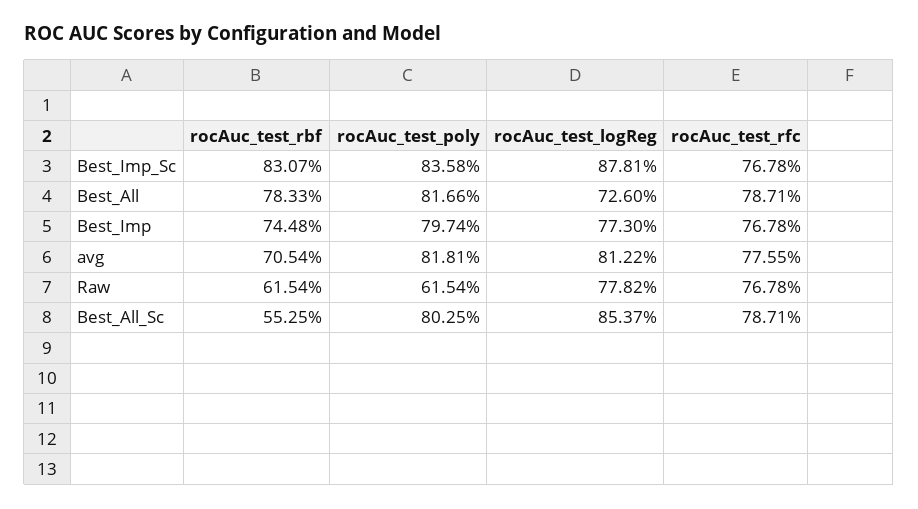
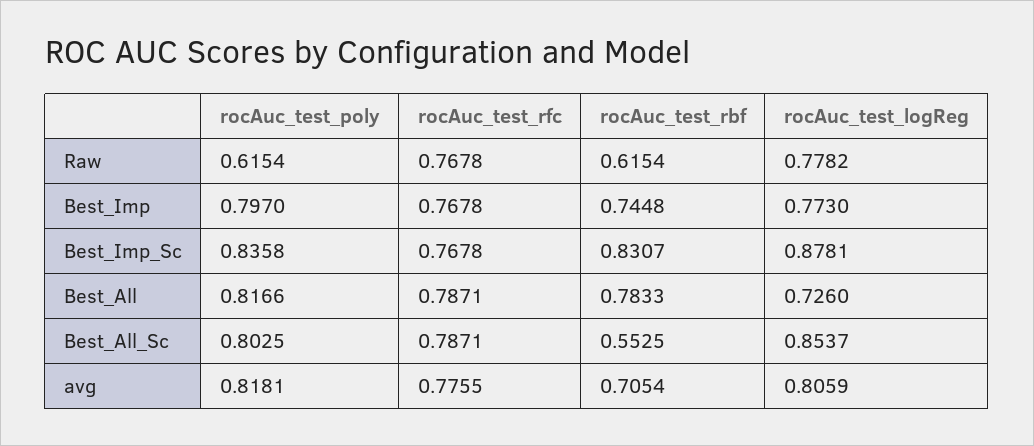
rocAuc_test_poly, Best_Imp: 0.7974 -> 0.797
rocAuc_test_logReg, avg: 0.8122 -> 0.8059

